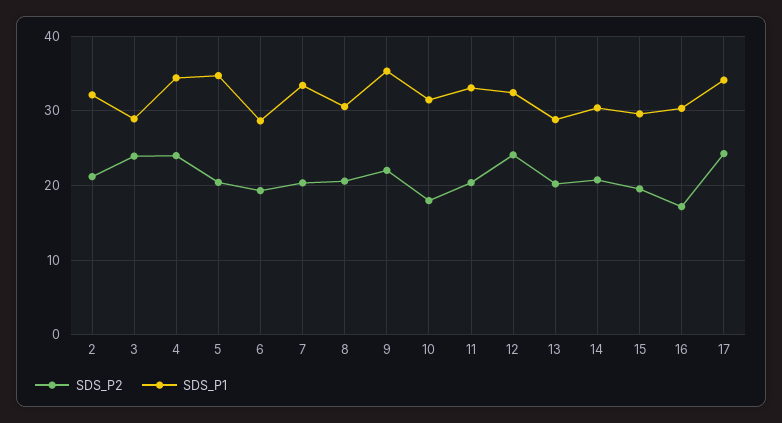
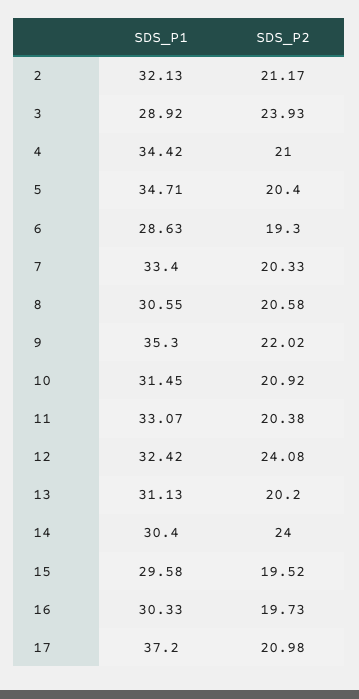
SDS_P2, 4: 24 -> 21
SDS_P2, 10: 18 -> 20.92
SDS_P1, 13: 29 -> 31.13
SDS_P2, 14: 21 -> 24
SDS_P2, 16: 17 -> 19.73
SDS_P2, 17: 24 -> 20.98
SDS_P1, 17: 34 -> 37.2

